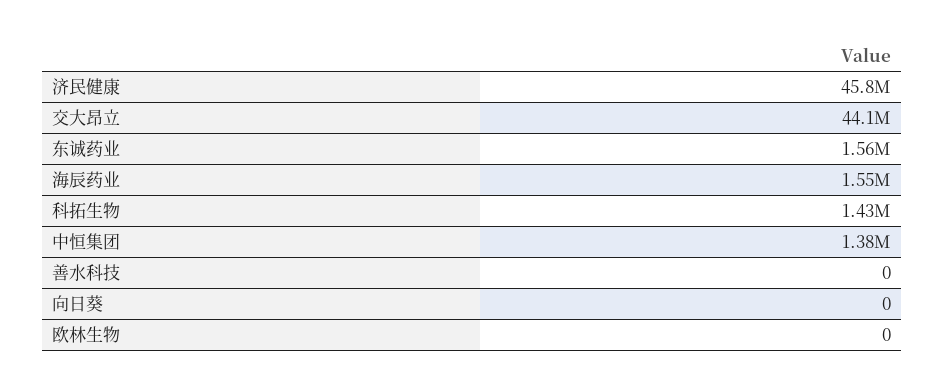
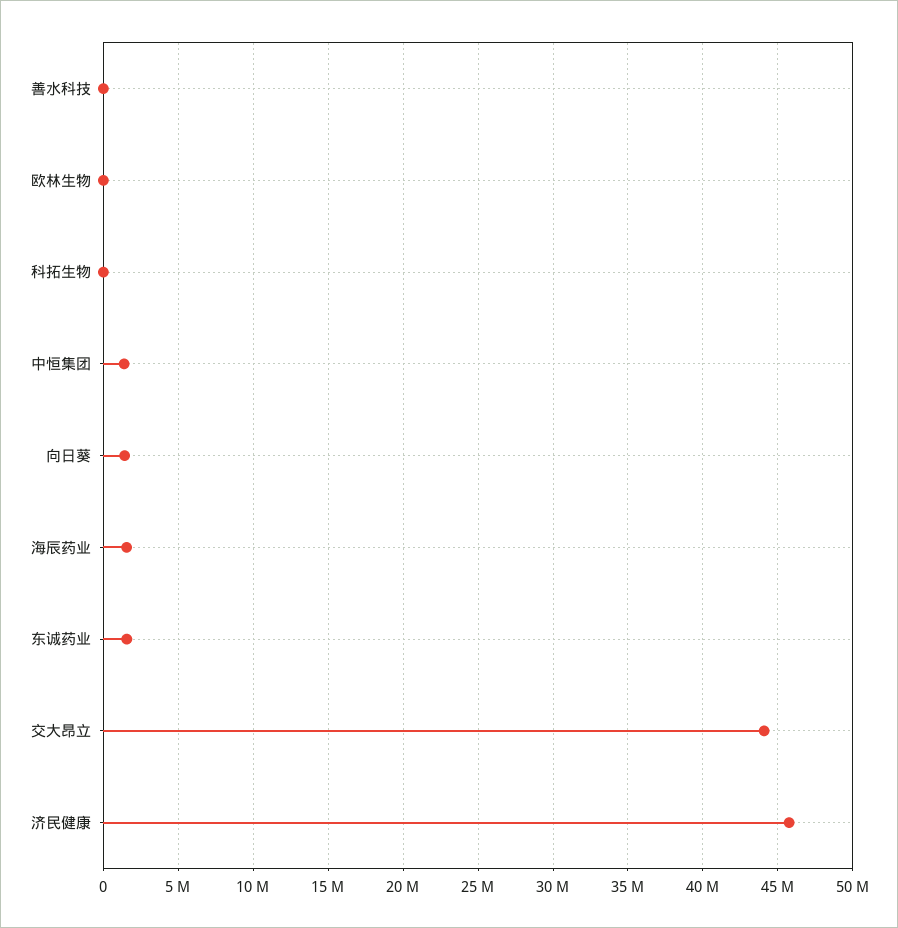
科拓生物: 1430000 -> 0
向日葵: 0 -> 1500000

